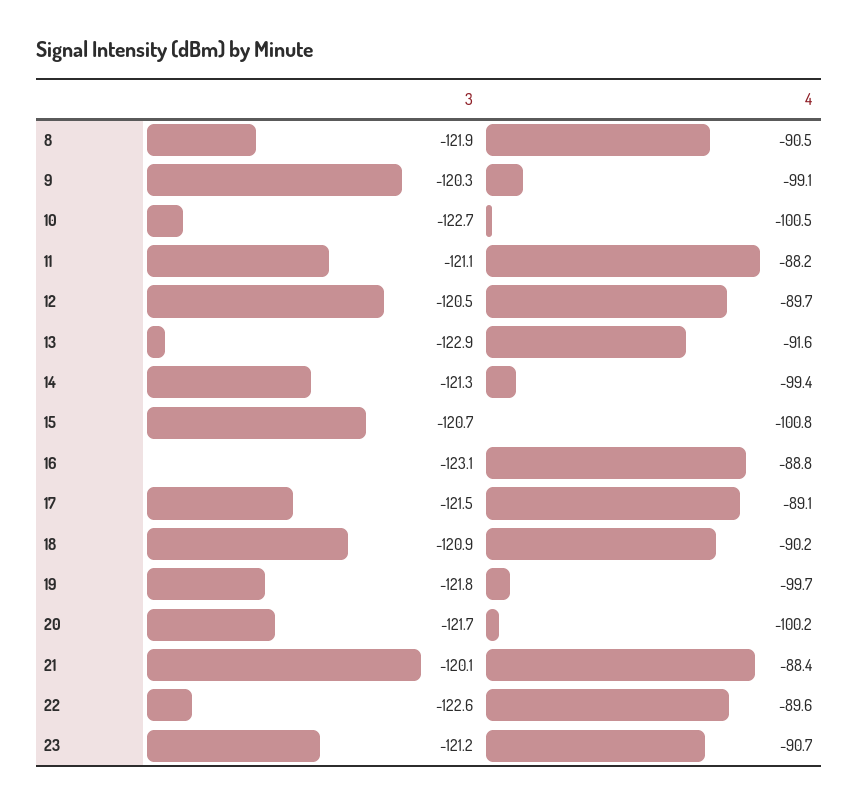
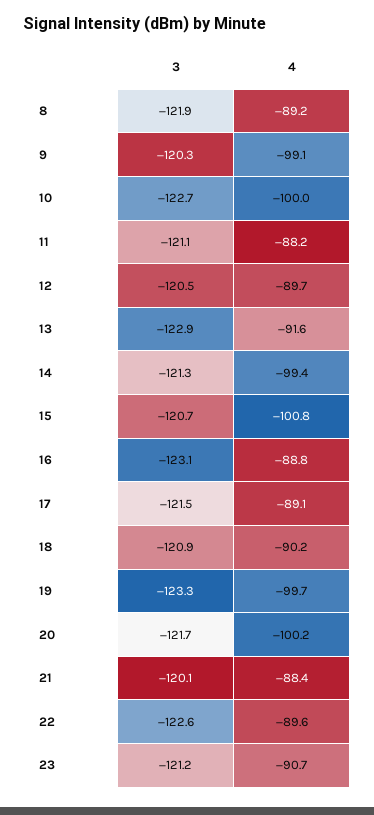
4, 8: -90.5 -> -89.2
4, 10: -100.5 -> -100
3, 19: -121.8 -> -123.3

